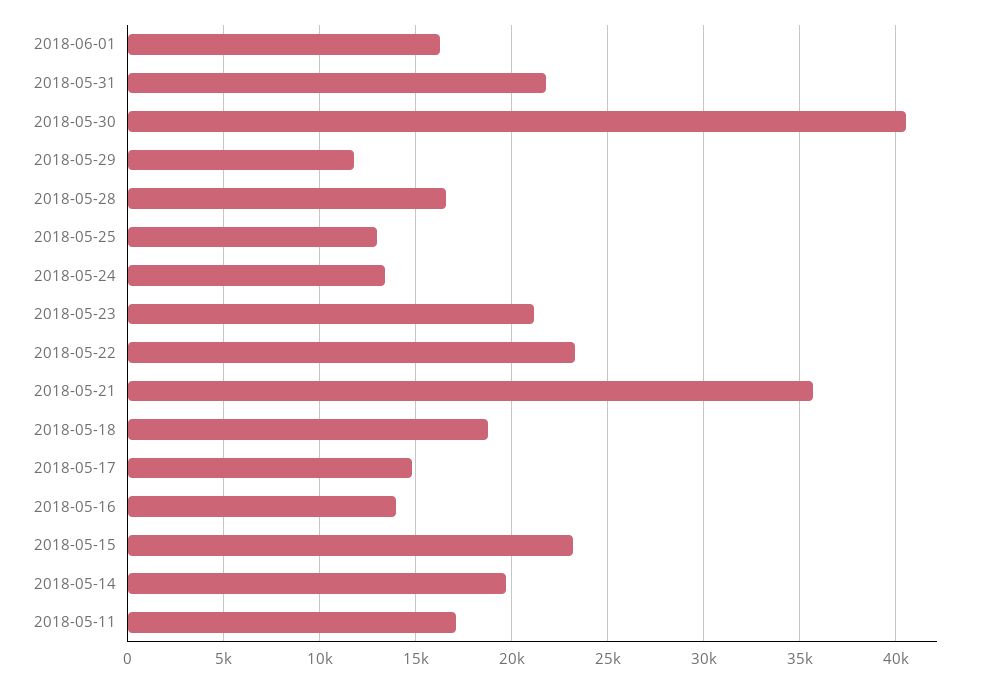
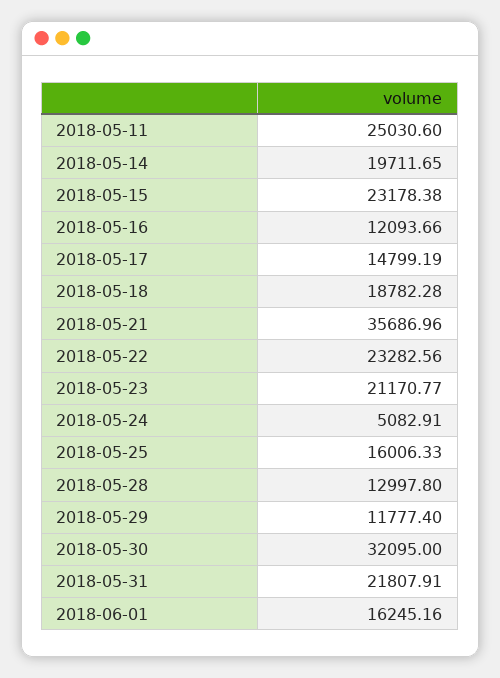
2018-05-30: 40500 -> 32095
2018-05-28: 16500 -> 12997.8
2018-05-25: 13000 -> 16006.33
2018-05-24: 13500 -> 5082.91
2018-05-16: 14000 -> 12093.66
2018-05-11: 17000 -> 25030.6

